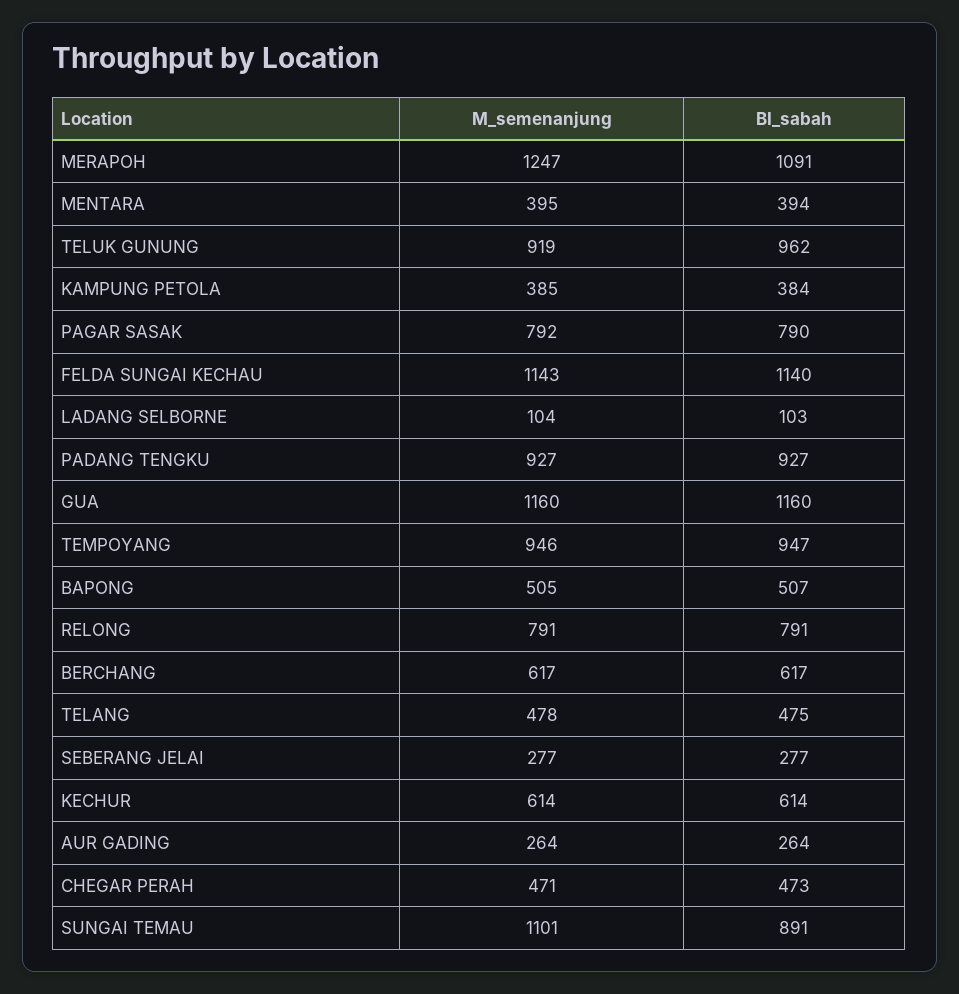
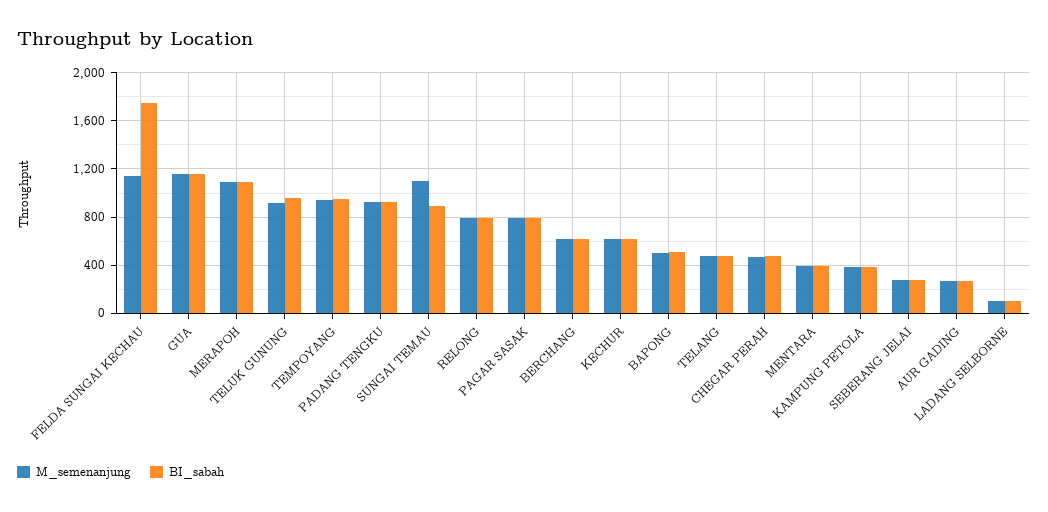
M_semenanjung, MERAPOH: 1247 -> 1100
BI_sabah, FELDA SUNGAI KECHAU: 1140 -> 1750

